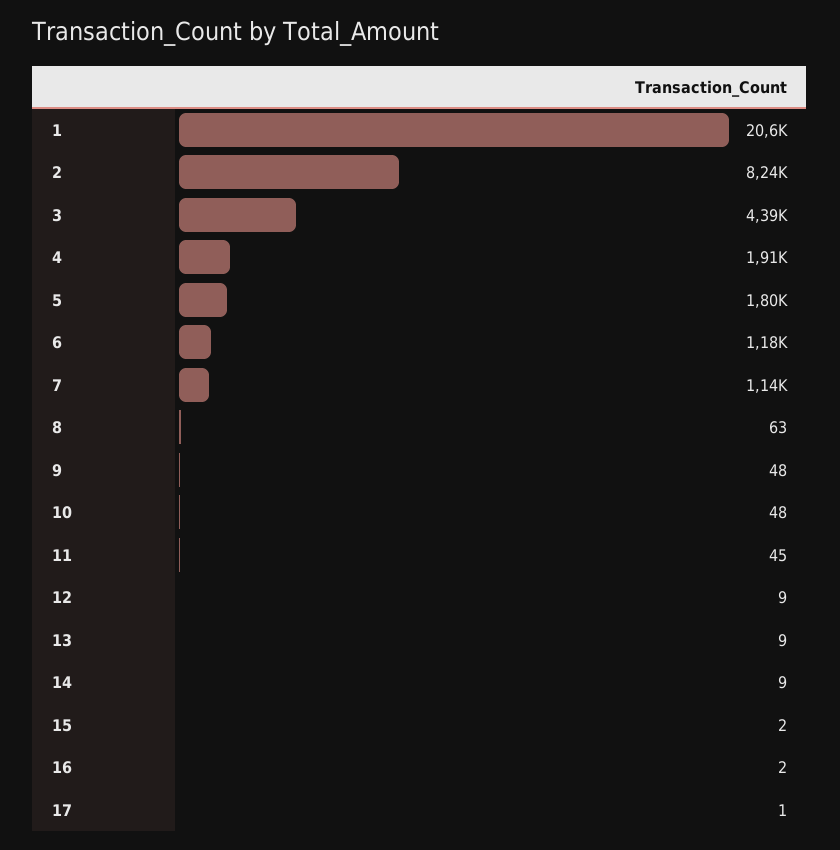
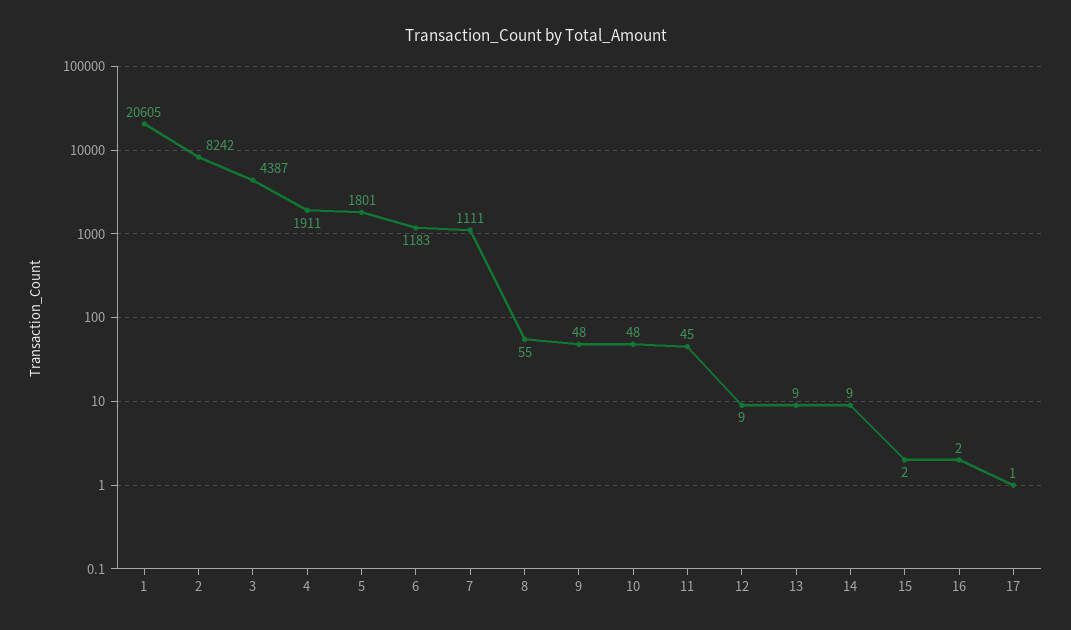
7: 1140 -> 1111
8: 63 -> 55

